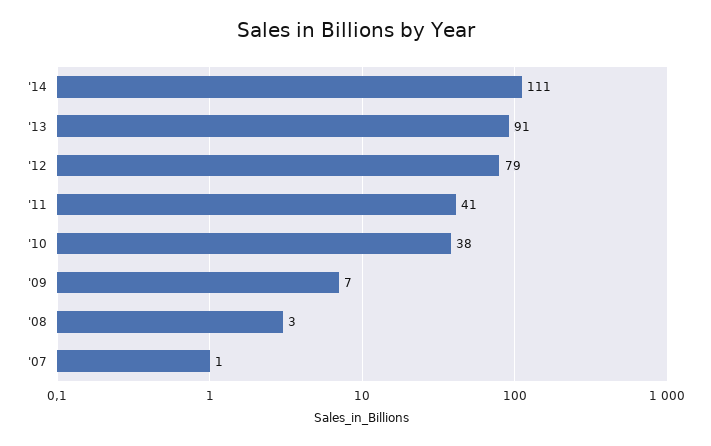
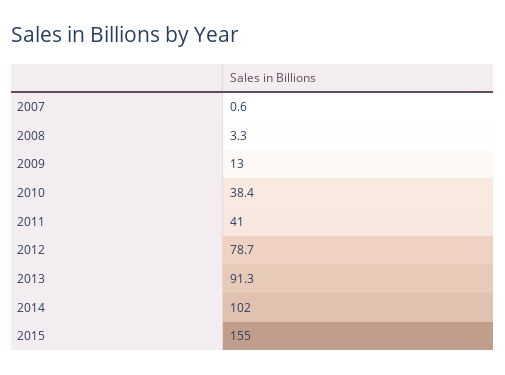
'14: 111 -> 102
'09: 7 -> 13
2015: none -> 155

